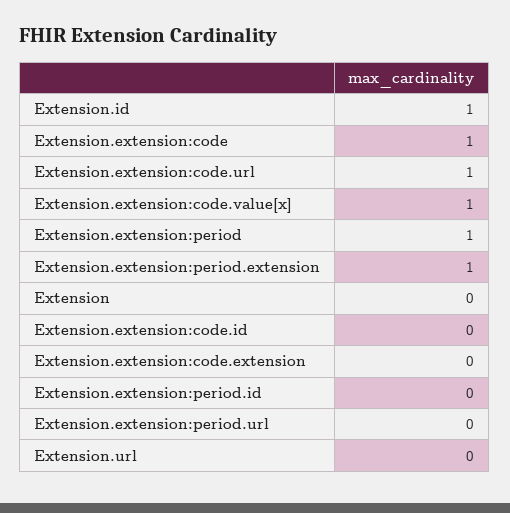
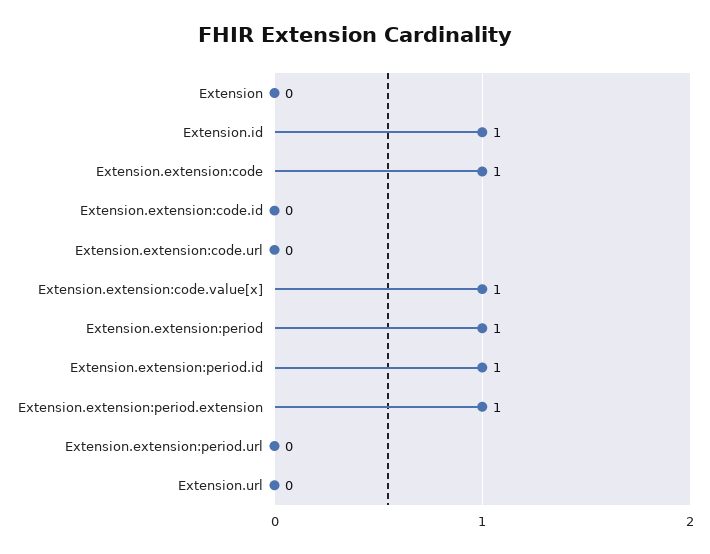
Extension.extension:code.url: 1 -> 0
Extension.extension:code.extension: 0 -> none
Extension.extension:period.id: 0 -> 1

